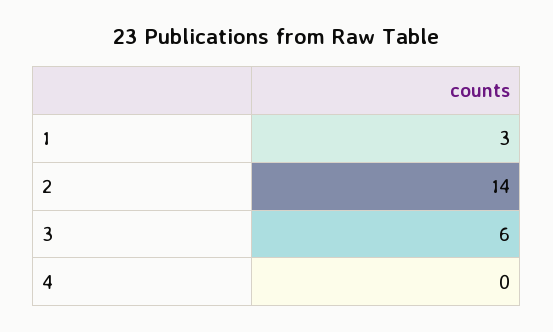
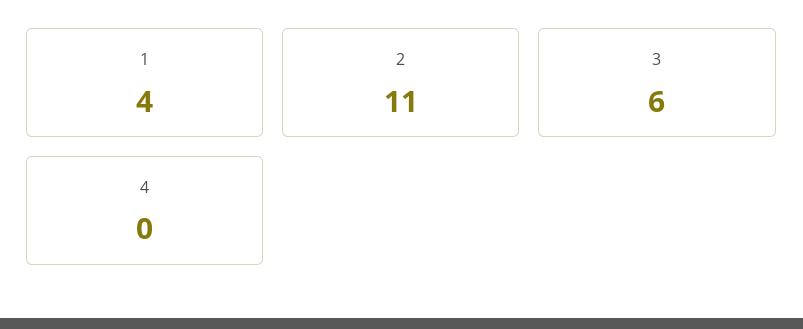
1: 3 -> 4
2: 14 -> 11

